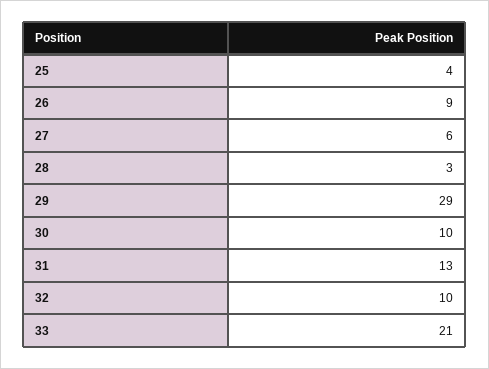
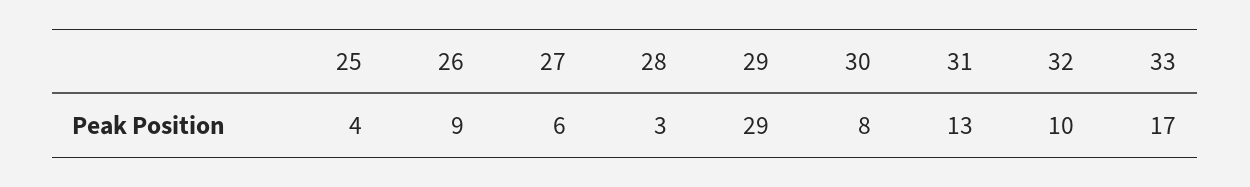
30: 10 -> 8
33: 21 -> 17

